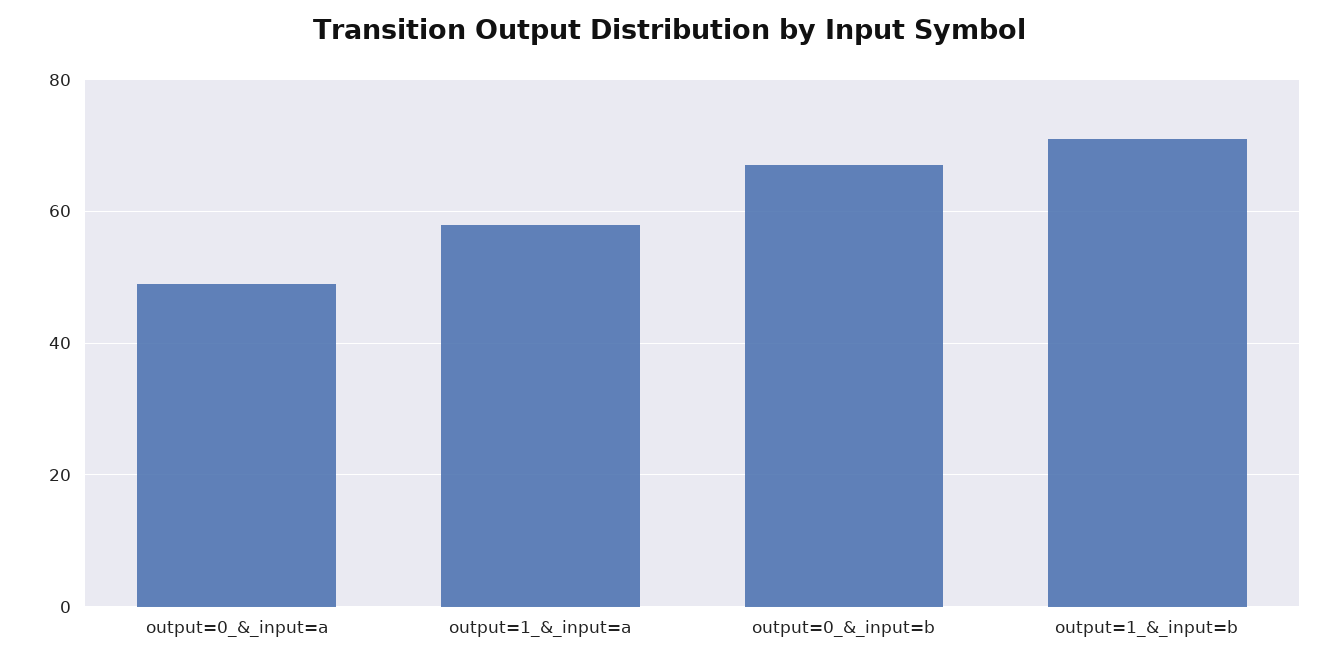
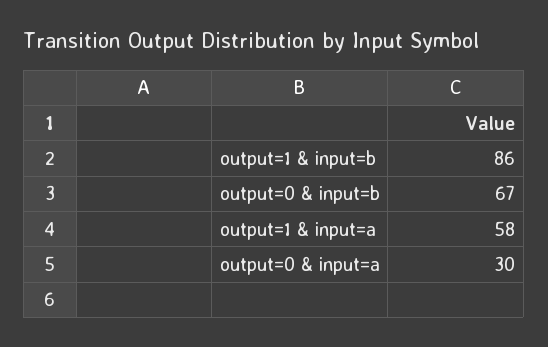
output=0_&_input=a: 50 -> 30
output=1_&_input=b: 70 -> 86

